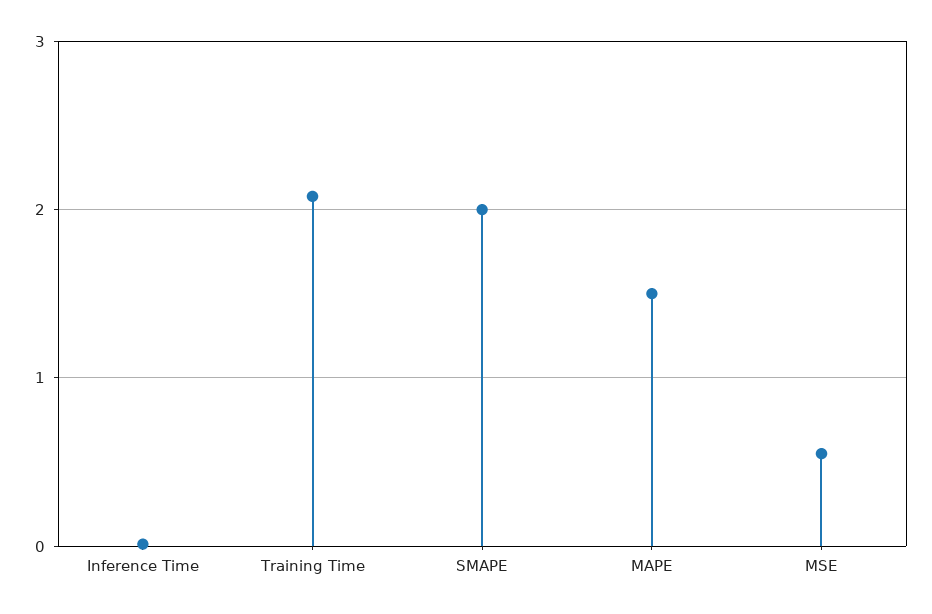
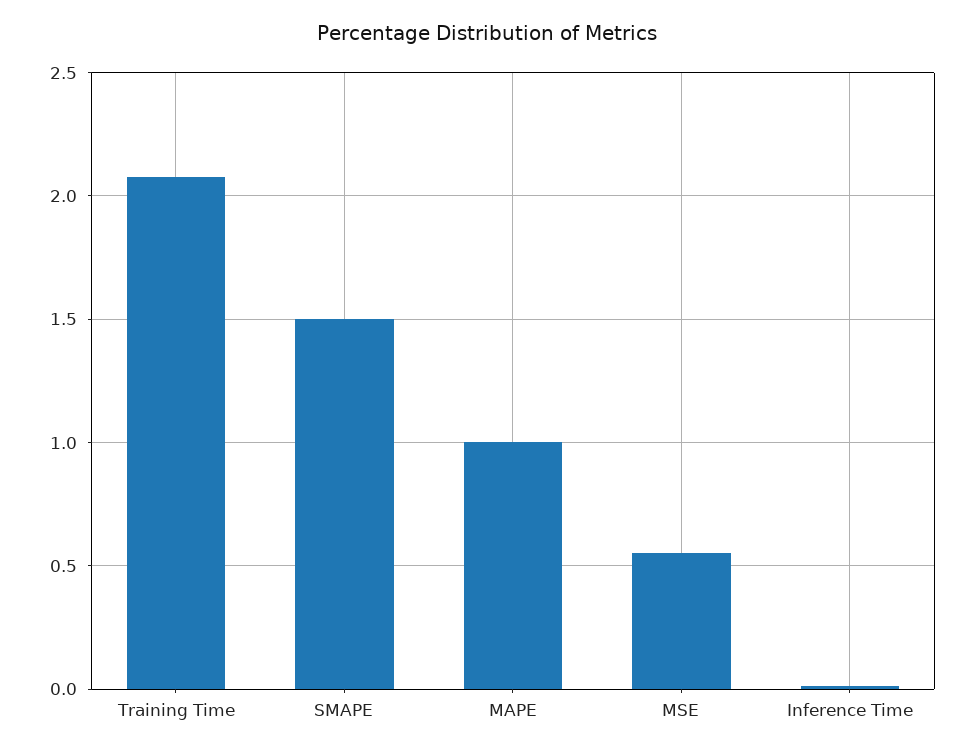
SMAPE: 2 -> 1.5
MAPE: 1.5 -> 1

